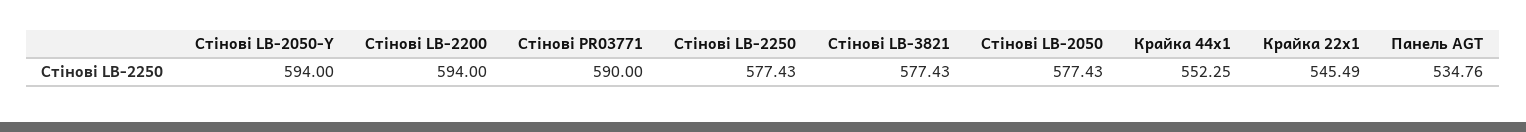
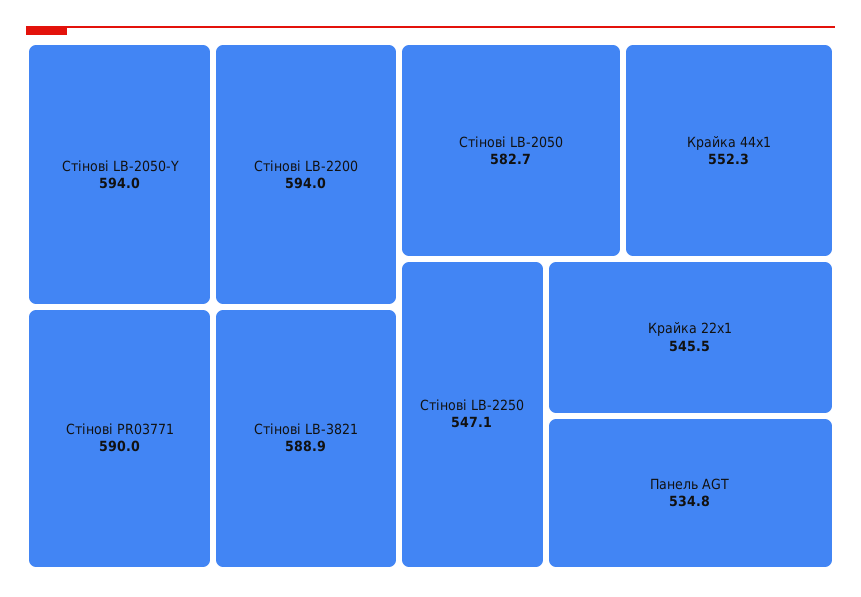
Стінові LB-2250: 577.43 -> 547.1
Стінові LB-3821: 577.43 -> 588.9
Стінові LB-2050: 577.43 -> 582.7

